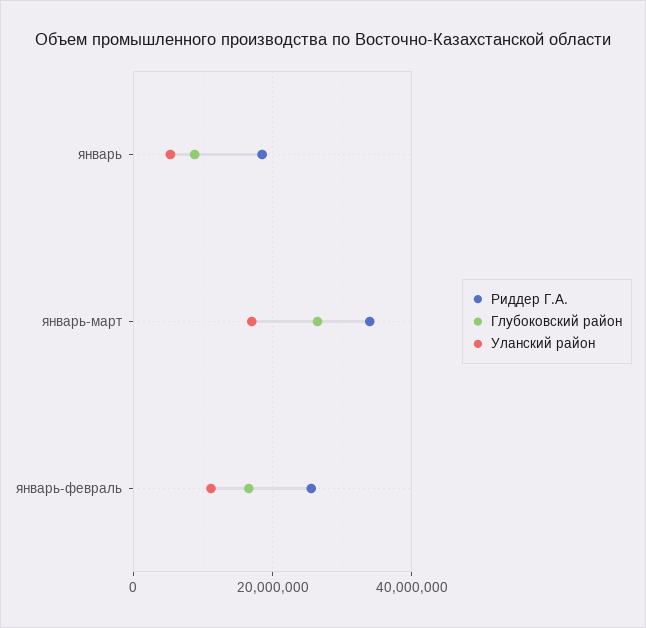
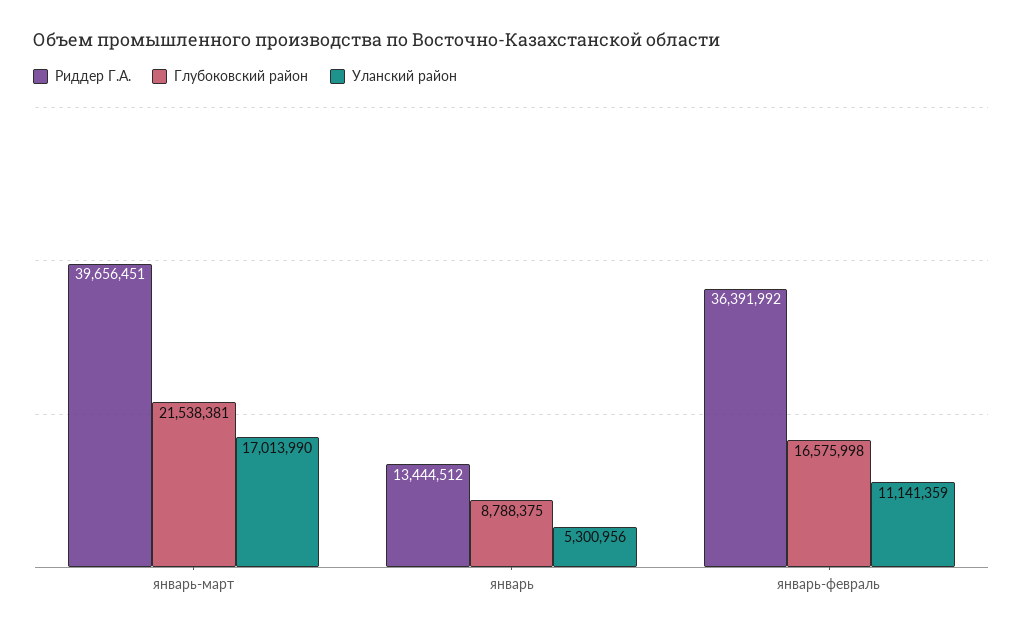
Риддер Г.А., январь: 18000000 -> 13444512
Риддер Г.А., январь-март: 34000000 -> 39656451
Глубоковский район, январь-март: 26000000 -> 21538381
Риддер Г.А., январь-февраль: 26000000 -> 36391992

